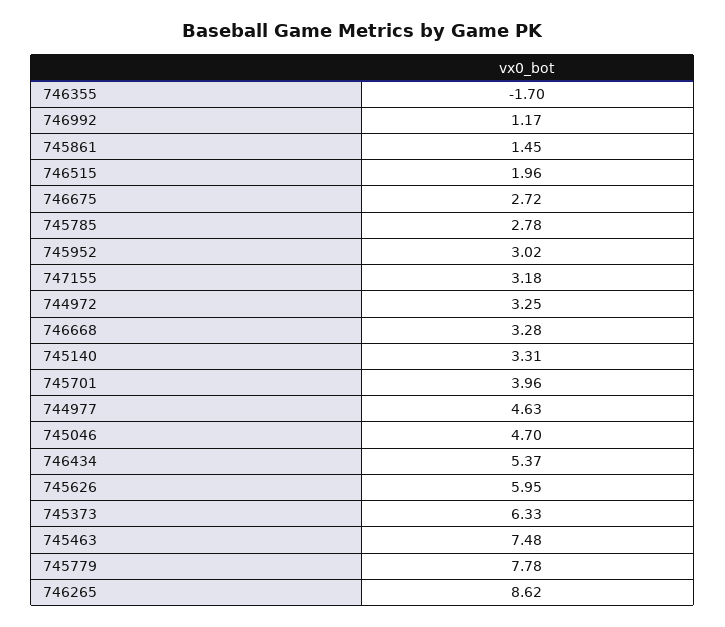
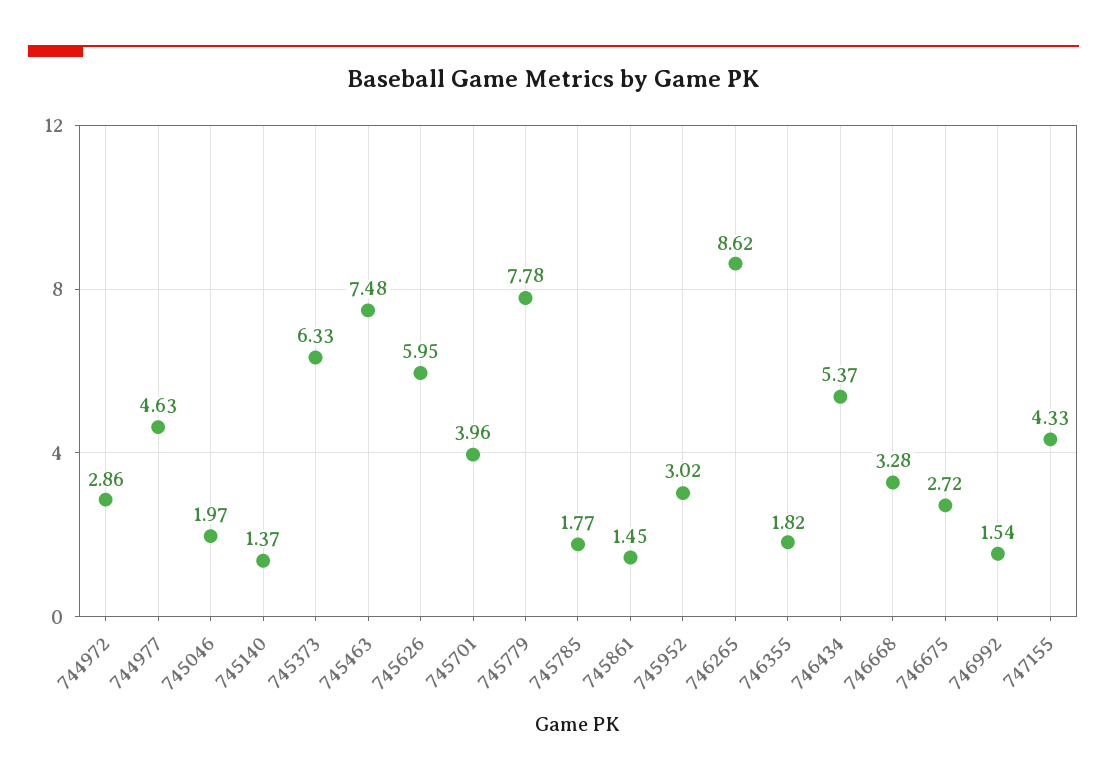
746355: -1.7 -> 1.82
746992: 1.17 -> 1.54
746515: 1.96 -> none
745785: 2.78 -> 1.77
747155: 3.18 -> 4.33
744972: 3.25 -> 2.86
745140: 3.31 -> 1.37
745046: 4.7 -> 1.97

